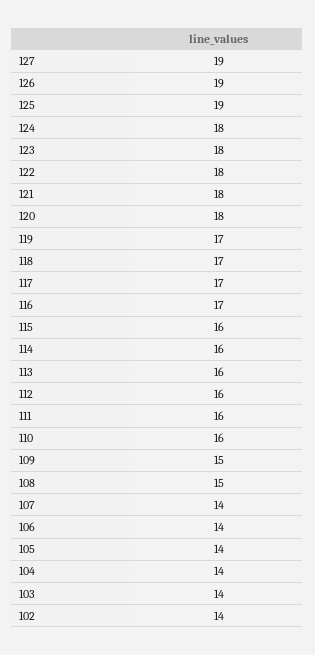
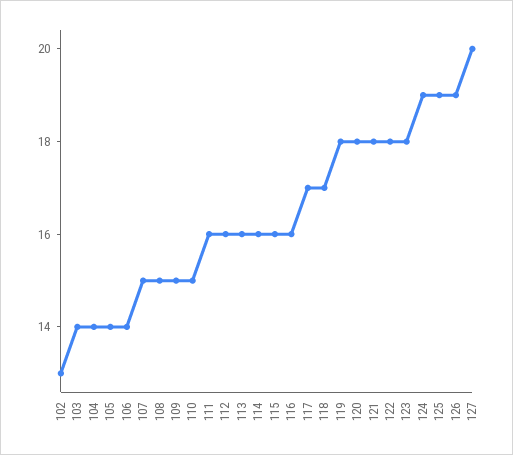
127: 19 -> 20
124: 18 -> 19
119: 17 -> 18
116: 17 -> 16
110: 16 -> 15
107: 14 -> 15
102: 14 -> 13

